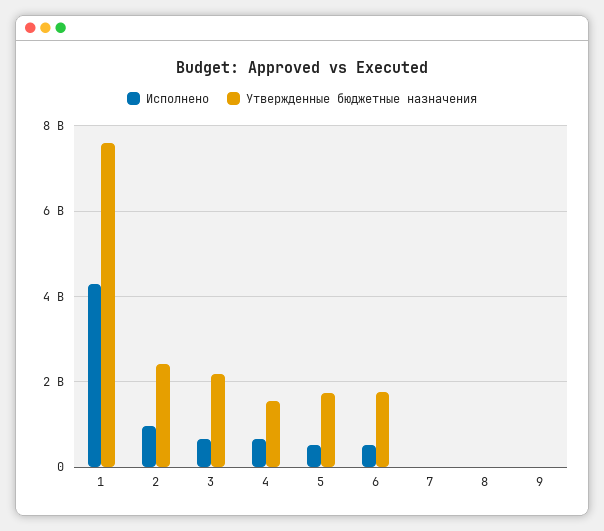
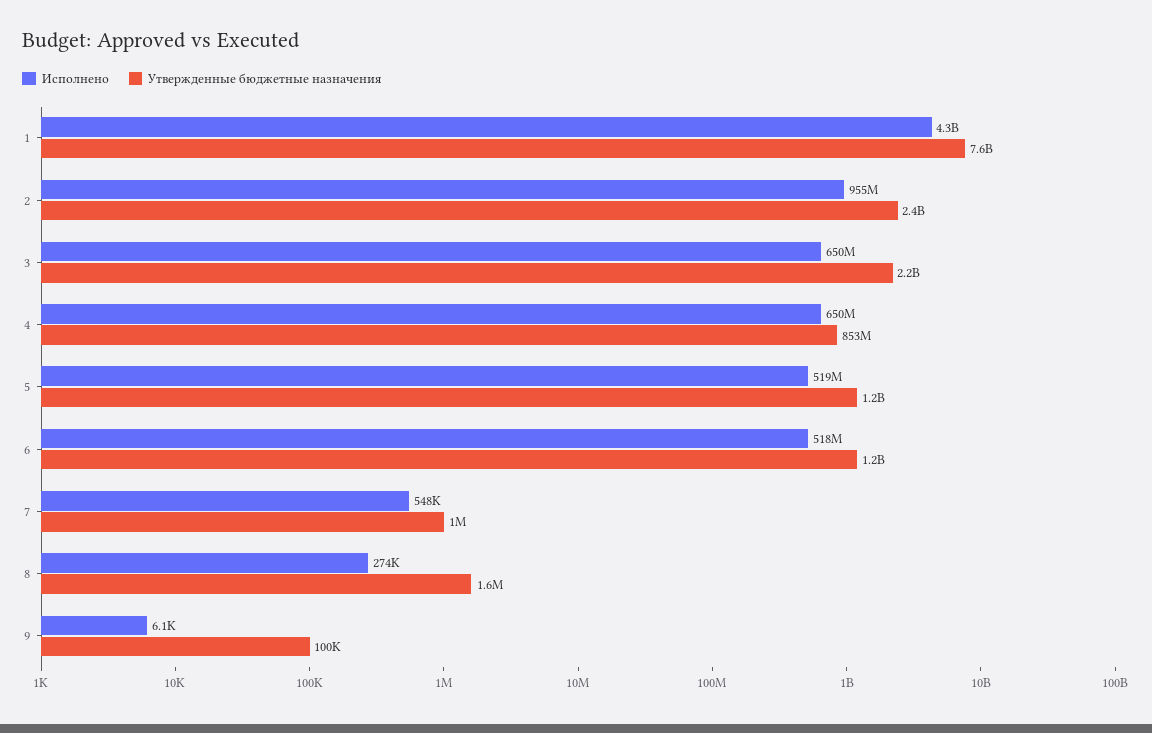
Утвержденные бюджетные назначения, 4: 1600000000 -> 853000000
Утвержденные бюджетные назначения, 5: 1800000000 -> 1200000000
Утвержденные бюджетные назначения, 6: 1800000000 -> 1200000000

